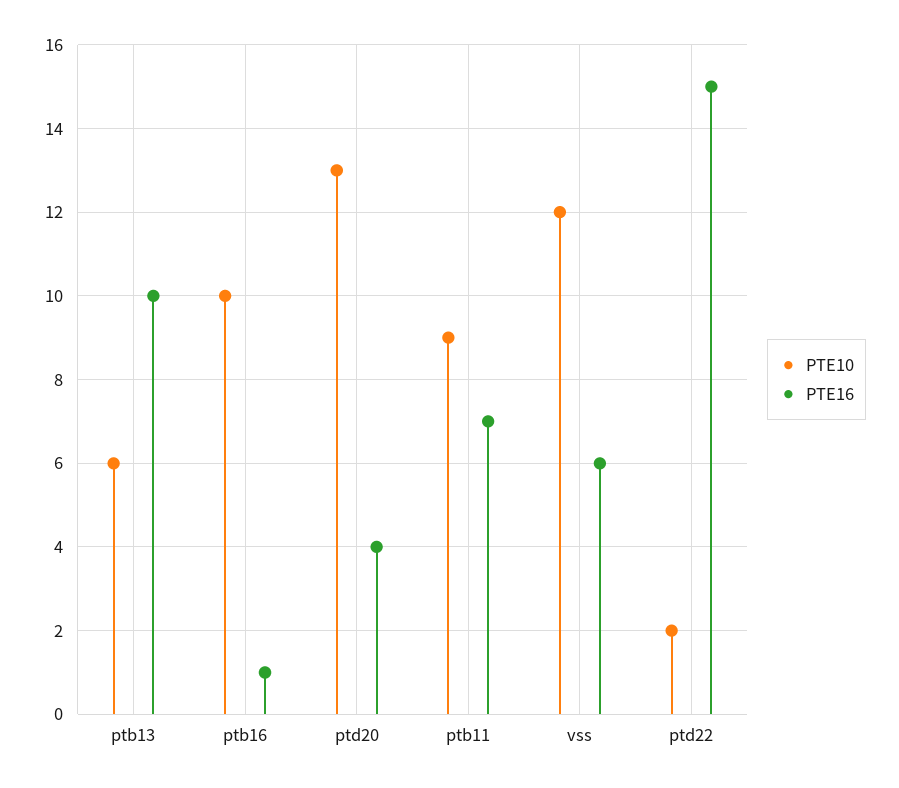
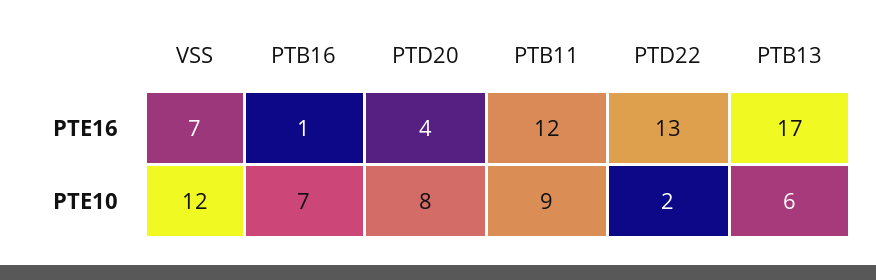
PTE16, ptb13: 10 -> 17
PTE10, ptb16: 10 -> 7
PTE10, ptd20: 13 -> 8
PTE16, ptb11: 7 -> 12
PTE16, vss: 6 -> 7
PTE16, ptd22: 15 -> 13

